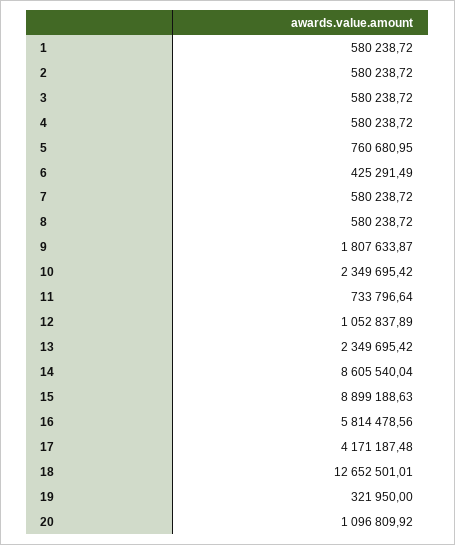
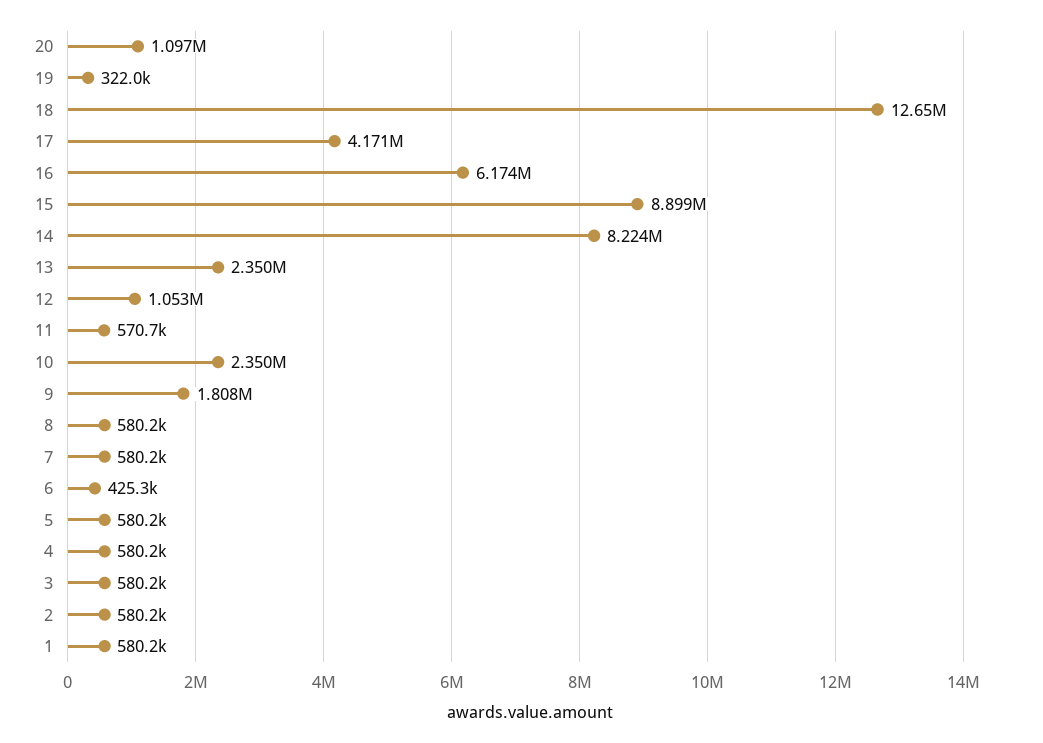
5: 760680.95 -> 580200
11: 733796.64 -> 570700
14: 8605540.04 -> 8224000
16: 5814478.56 -> 6174000

